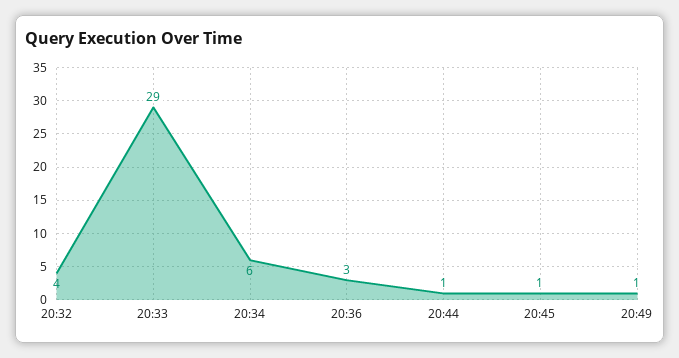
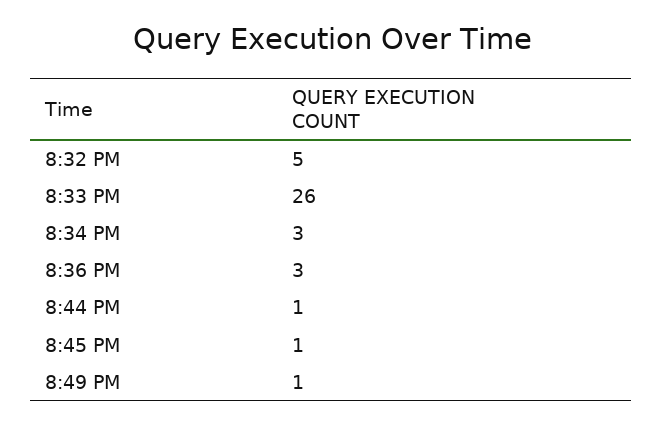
20:32: 4 -> 5
20:33: 29 -> 26
20:34: 6 -> 3

